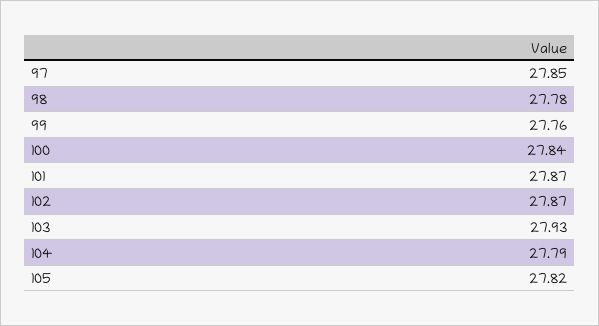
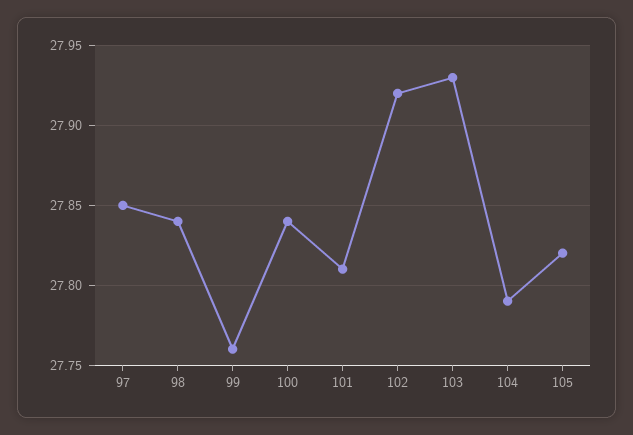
98: 27.78 -> 27.84
101: 27.87 -> 27.81
102: 27.87 -> 27.92

